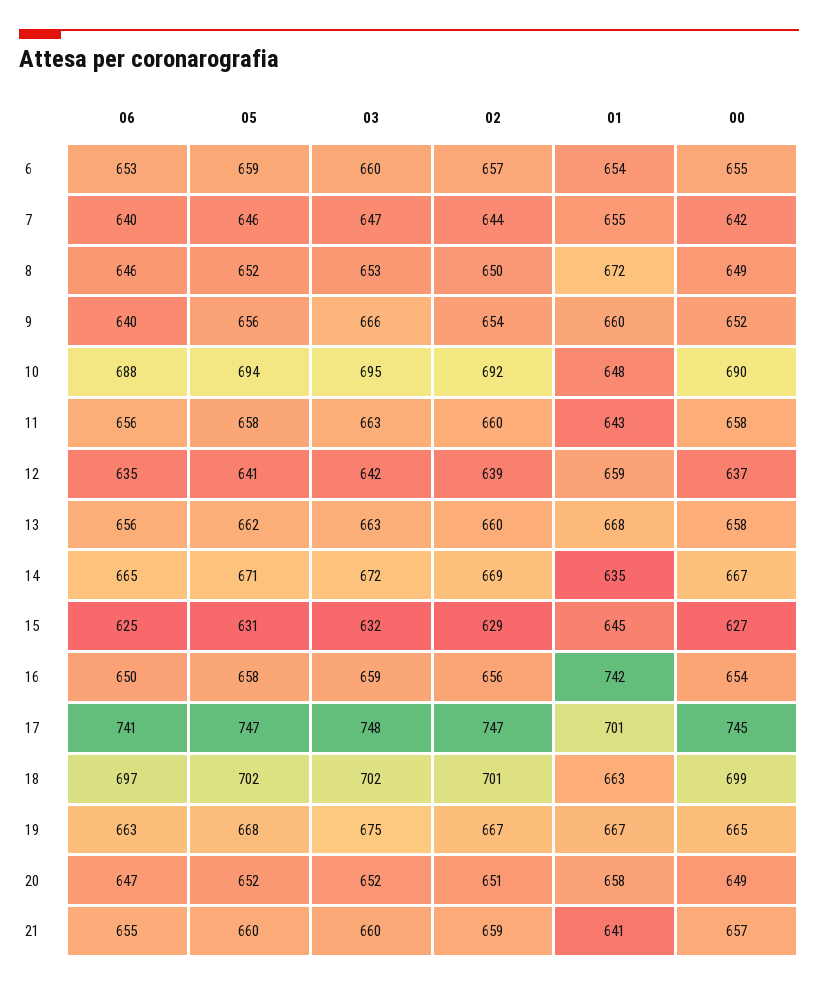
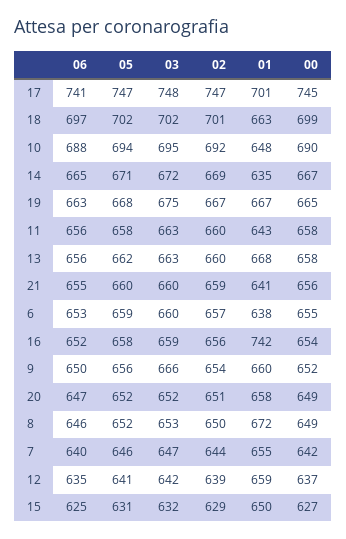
01, 6: 654 -> 638
06, 9: 640 -> 650
01, 15: 645 -> 650
06, 16: 650 -> 652
00, 21: 657 -> 656

